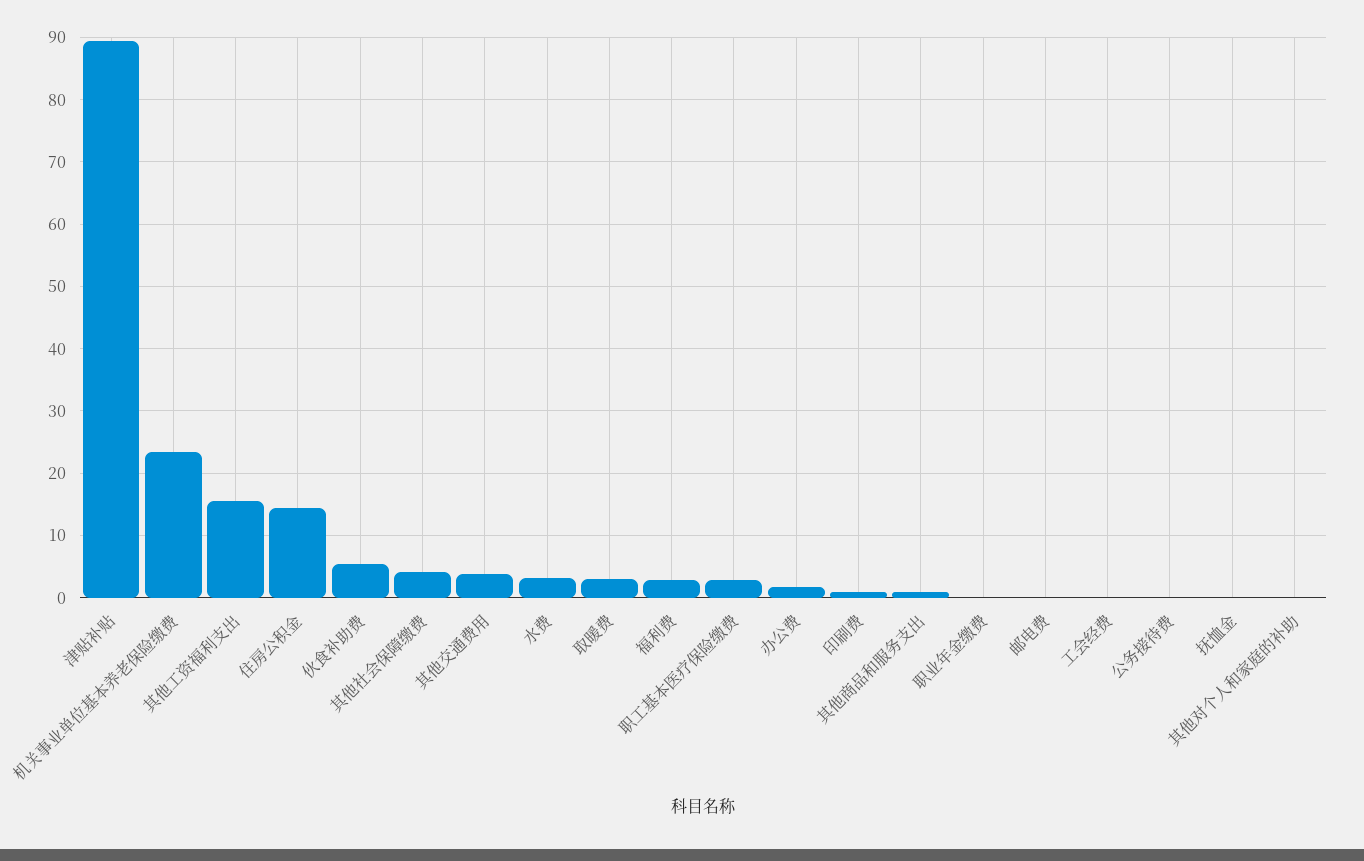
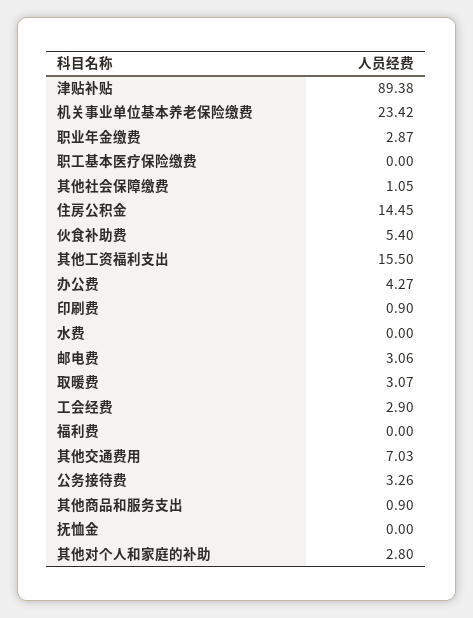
其他社会保障缴费: 4 -> 1.05
其他交通费用: 4 -> 7.03
水费: 3 -> 0
福利费: 3 -> 0
职工基本医疗保险缴费: 3 -> 0
办公费: 2 -> 4.27
职业年金缴费: 0 -> 2.87
邮电费: 0 -> 3.06
工会经费: 0 -> 2.9
公务接待费: 0 -> 3.26
其他对个人和家庭的补助: 0 -> 2.8

